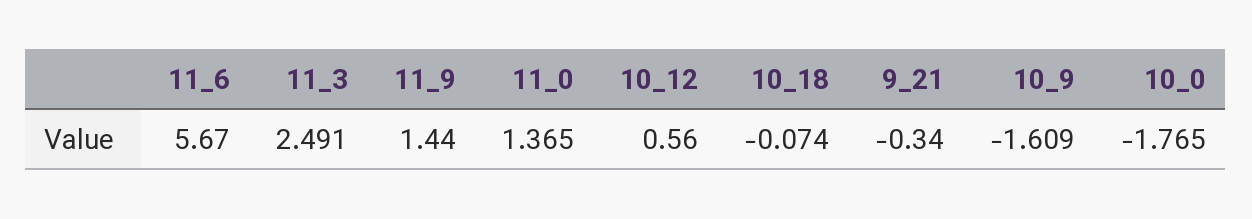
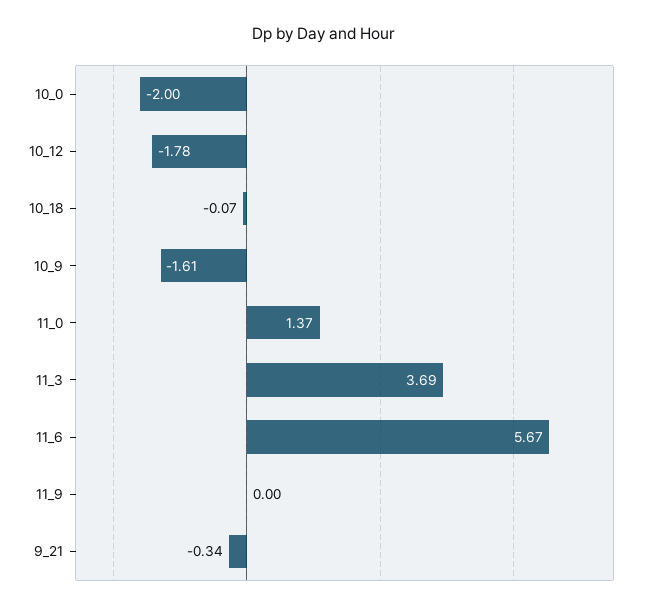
11_3: 2.491 -> 3.69
11_9: 1.44 -> 0
10_12: 0.56 -> -1.78
10_0: -1.765 -> -2

